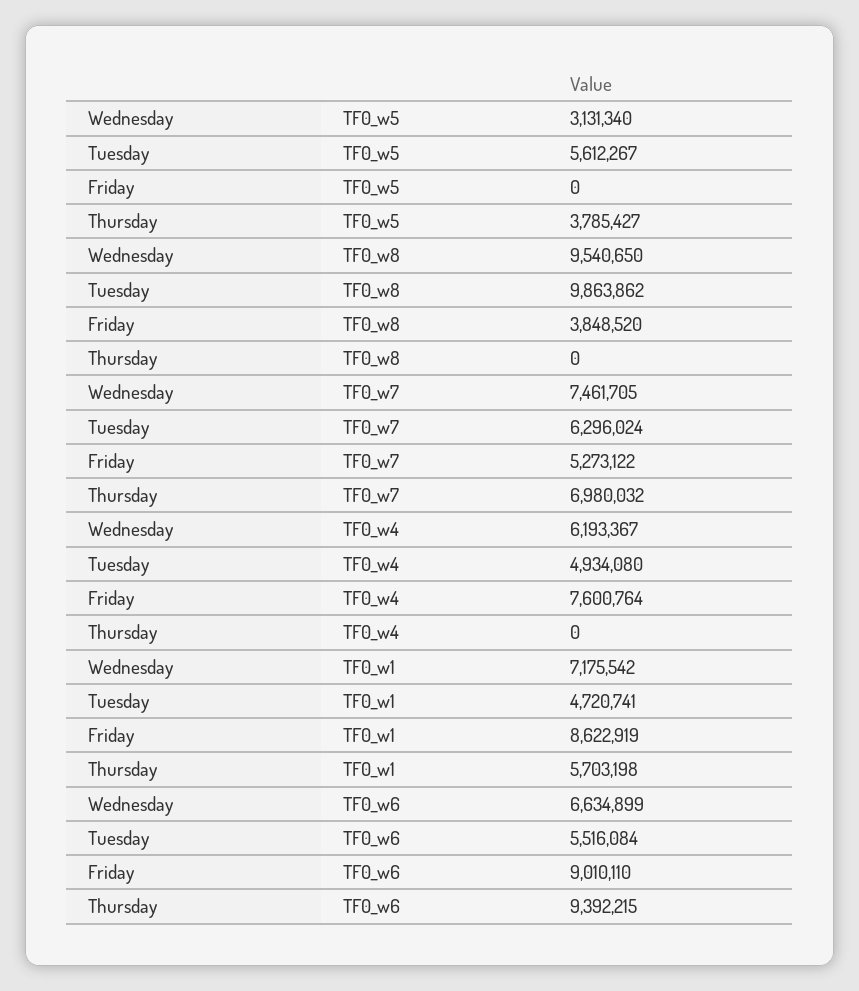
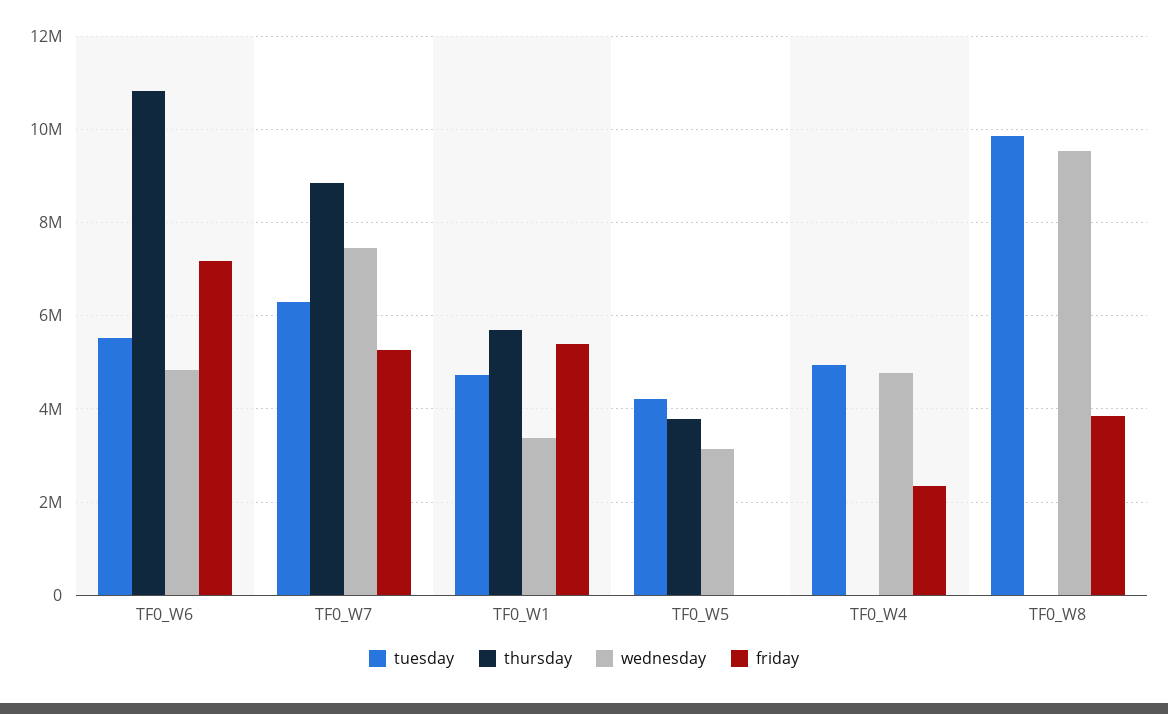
Tuesday, TF0_w5: 5612267 -> 4200000
Thursday, TF0_w7: 6980032 -> 8800000
Wednesday, TF0_w4: 6193367 -> 4800000
Friday, TF0_w4: 7600764 -> 2400000
Wednesday, TF0_w1: 7175542 -> 3400000
Friday, TF0_w1: 8622919 -> 5400000
Wednesday, TF0_w6: 6634899 -> 4800000
Friday, TF0_w6: 9010110 -> 7200000
Thursday, TF0_w6: 9392215 -> 10800000

